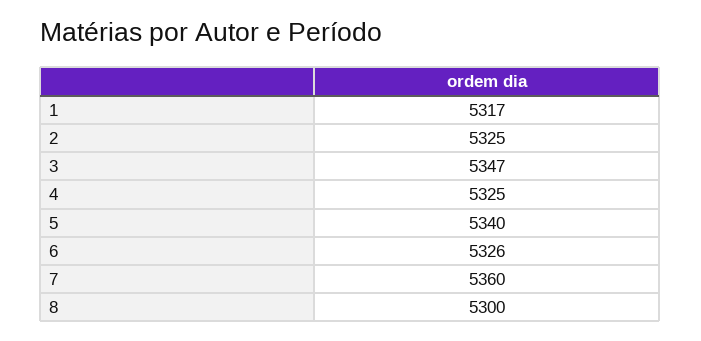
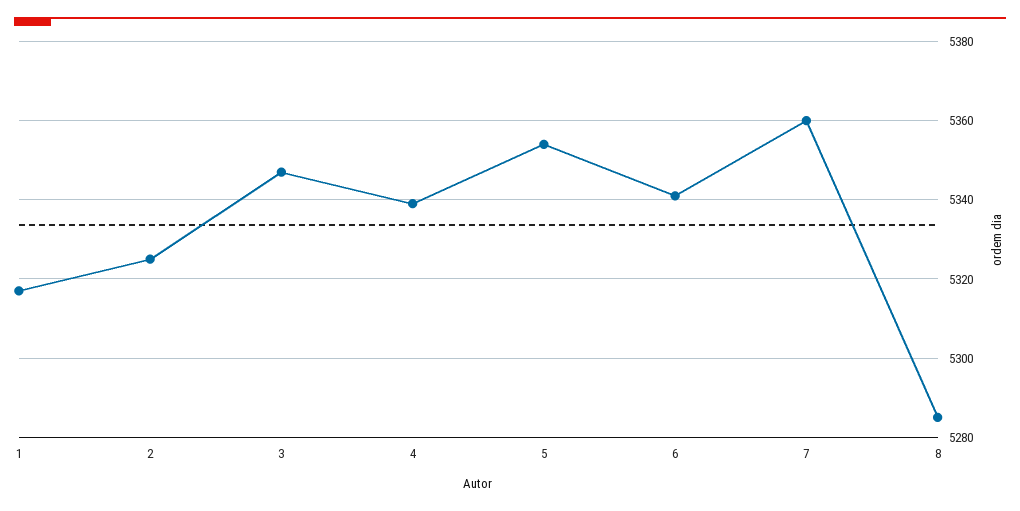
4: 5325 -> 5340
5: 5340 -> 5355
6: 5326 -> 5340
8: 5300 -> 5285

